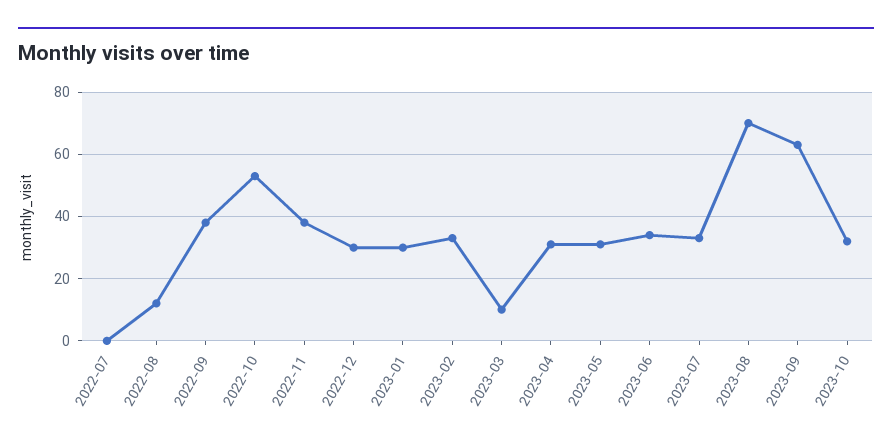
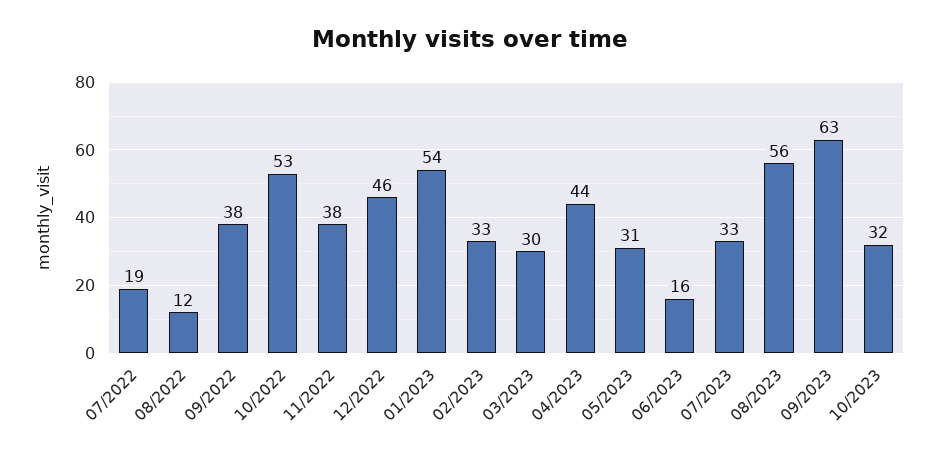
2022-07: 0 -> 19
2022-12: 30 -> 46
2023-01: 30 -> 54
2023-03: 10 -> 30
2023-04: 30 -> 44
2023-06: 35 -> 16
2023-08: 70 -> 56

